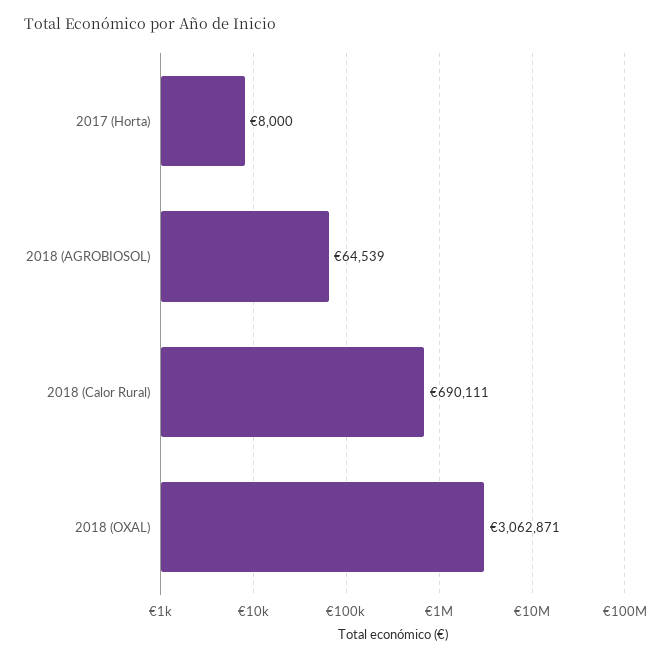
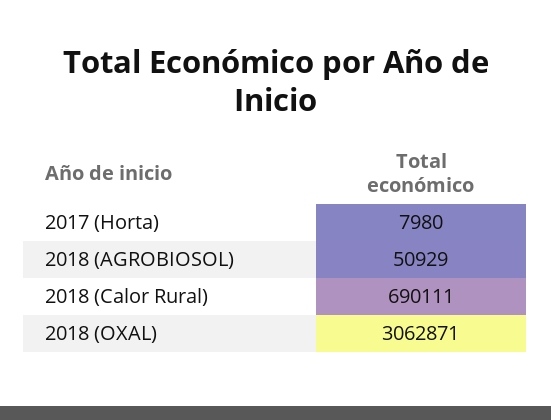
2017 (Horta): 8000 -> 7980
2018 (AGROBIOSOL): 64539 -> 50929

